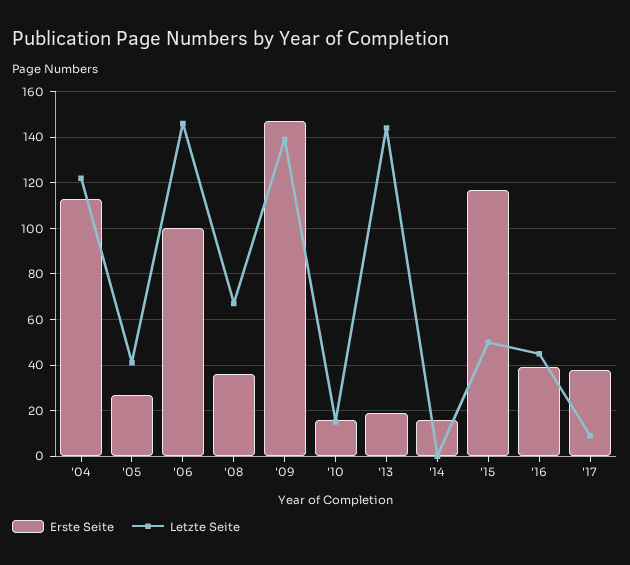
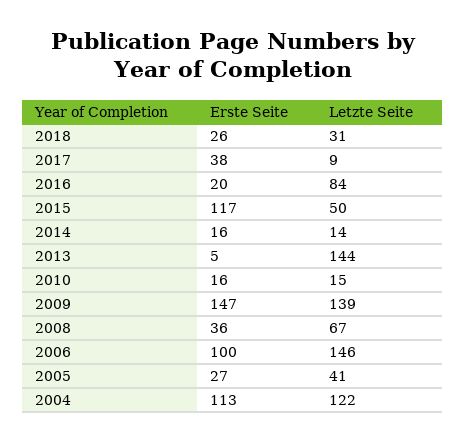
Erste Seite, '13: 20 -> 5
Letzte Seite, '14: 0 -> 14
Erste Seite, '16: 40 -> 20
Letzte Seite, '16: 45 -> 84
Erste Seite, 2018: none -> 26
Letzte Seite, 2018: none -> 31

